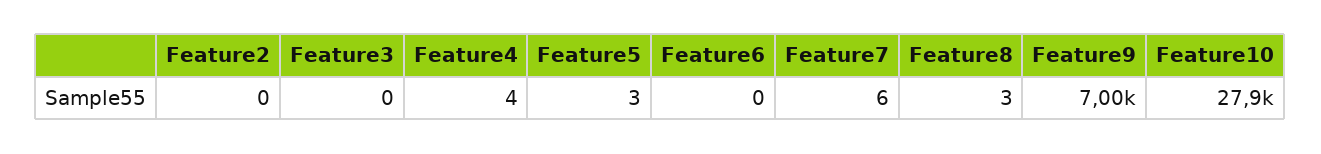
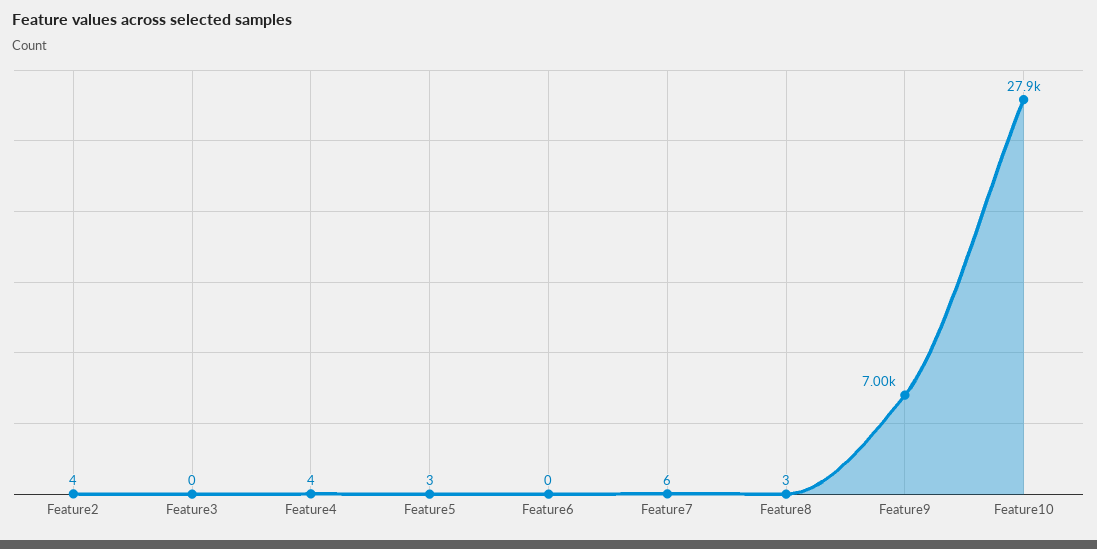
Feature2: 0 -> 4

